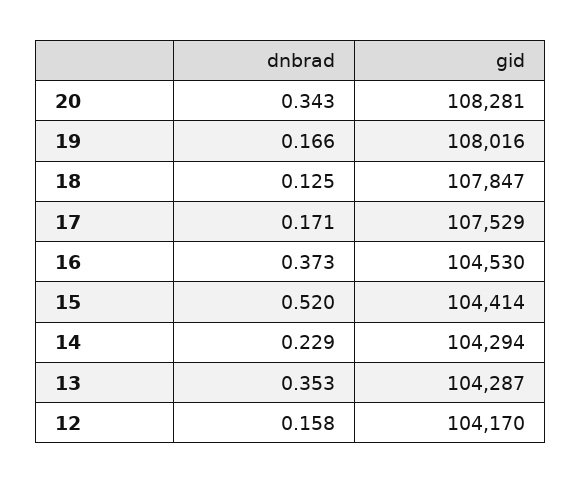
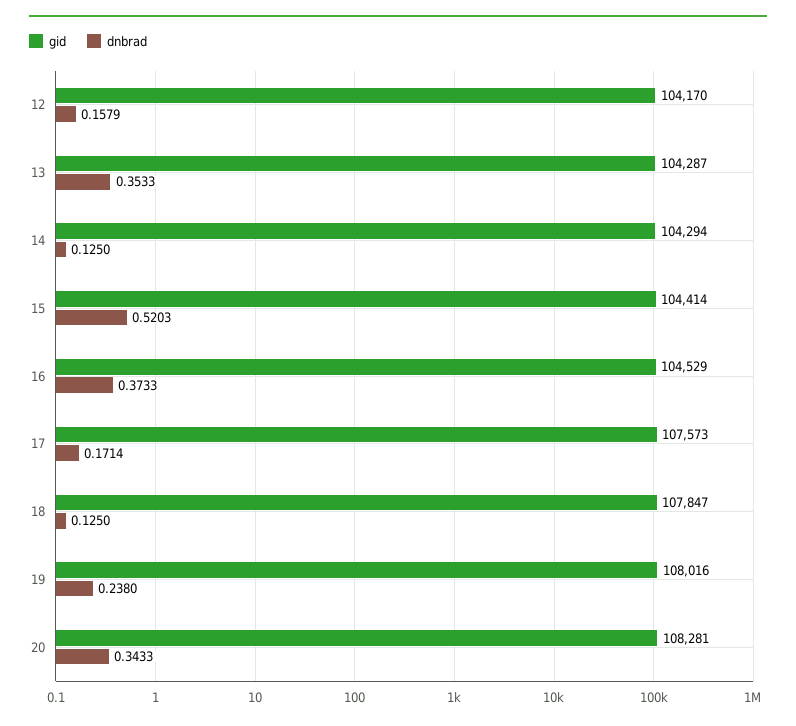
dnbrad, 19: 0.166 -> 0.238
gid, 17: 107529 -> 107573
gid, 16: 104530 -> 104529
dnbrad, 14: 0.229 -> 0.125

